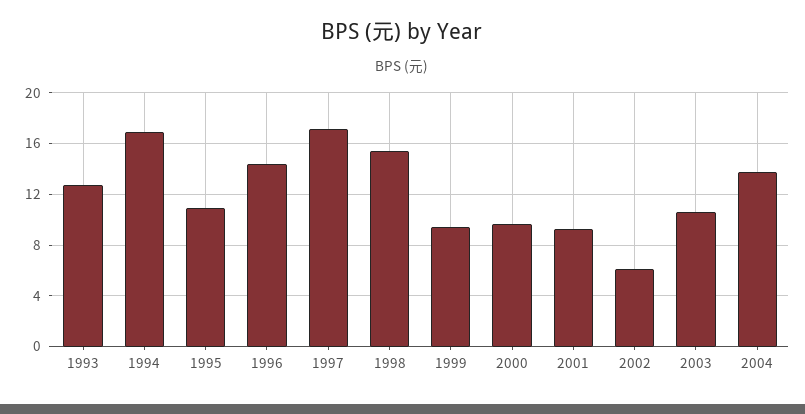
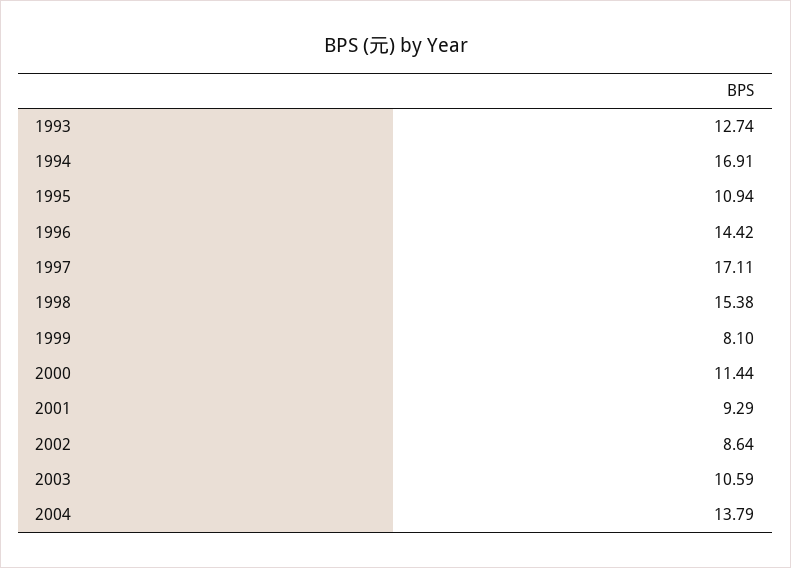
1999: 9.5 -> 8.1
2000: 9.5 -> 11.44
2002: 6 -> 8.64

